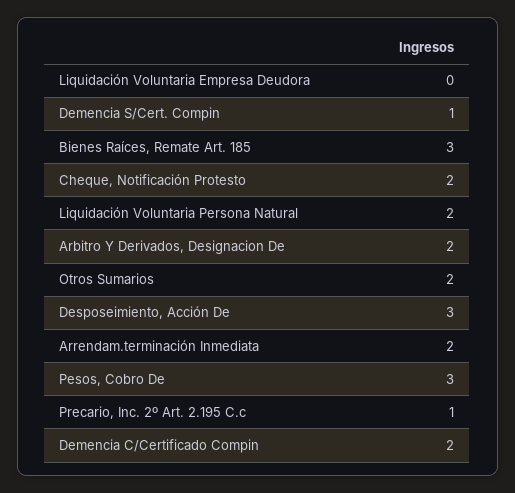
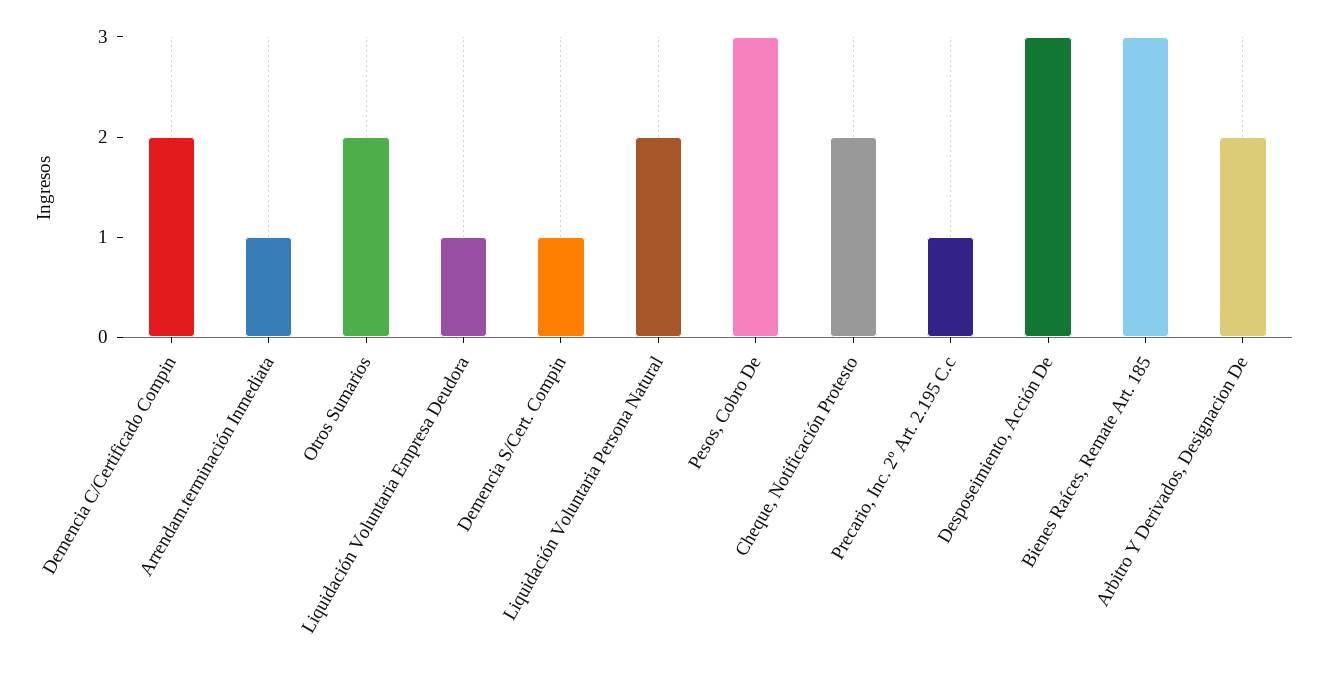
Liquidación Voluntaria Empresa Deudora: 0 -> 1
Arrendam.terminación Inmediata: 2 -> 1

